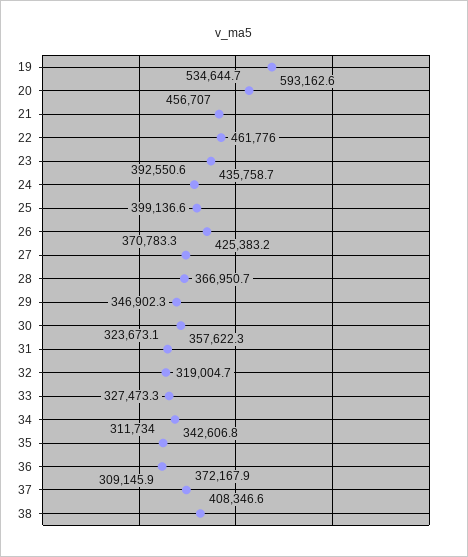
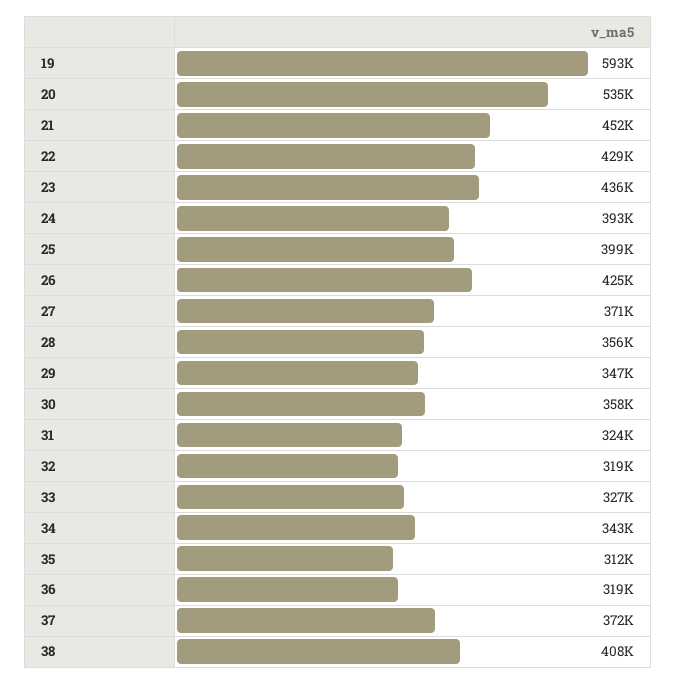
21: 456707 -> 452000
22: 461776 -> 429000
28: 366950.7 -> 356000
36: 309145.9 -> 319000

